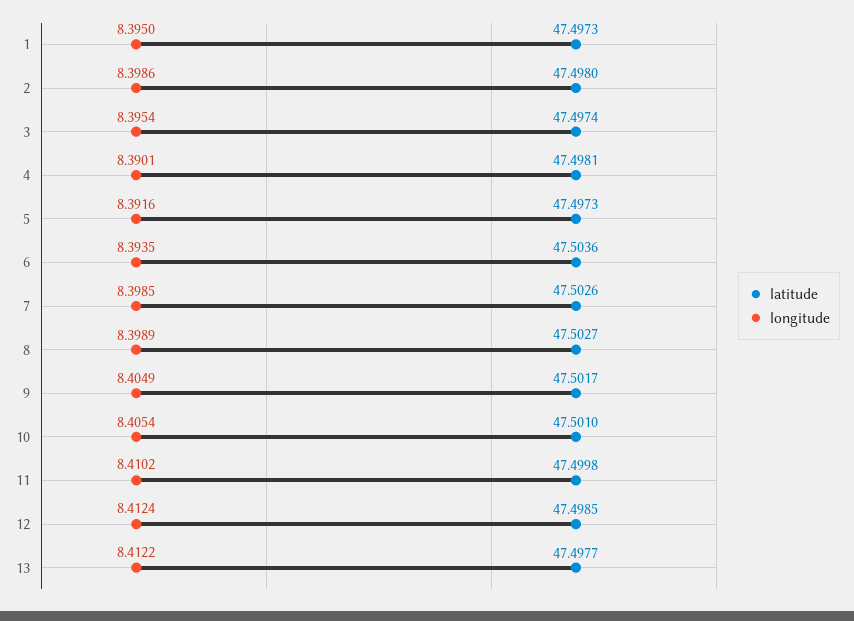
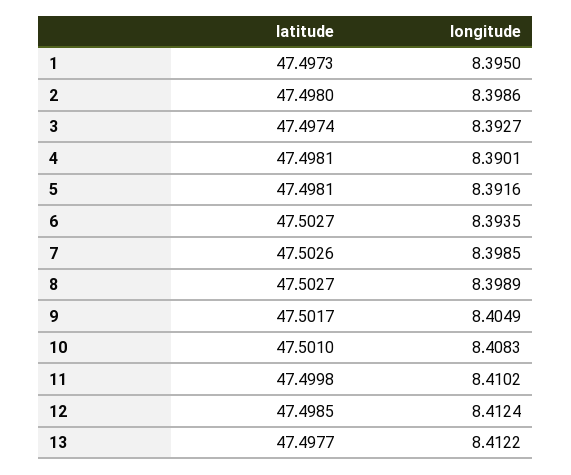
longitude, 3: 8.3954 -> 8.3927
latitude, 5: 47.4973 -> 47.4981
latitude, 6: 47.5036 -> 47.5027
longitude, 10: 8.4054 -> 8.4083

